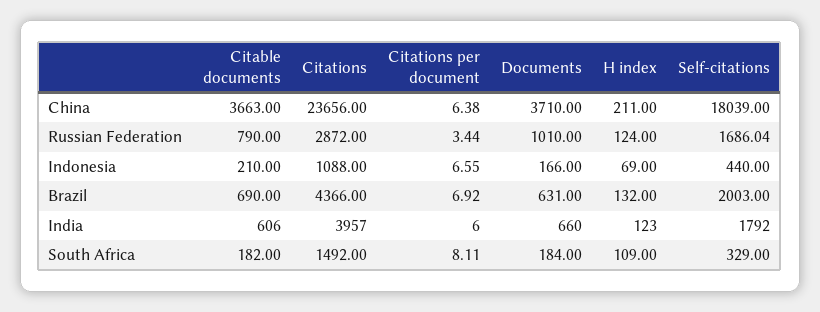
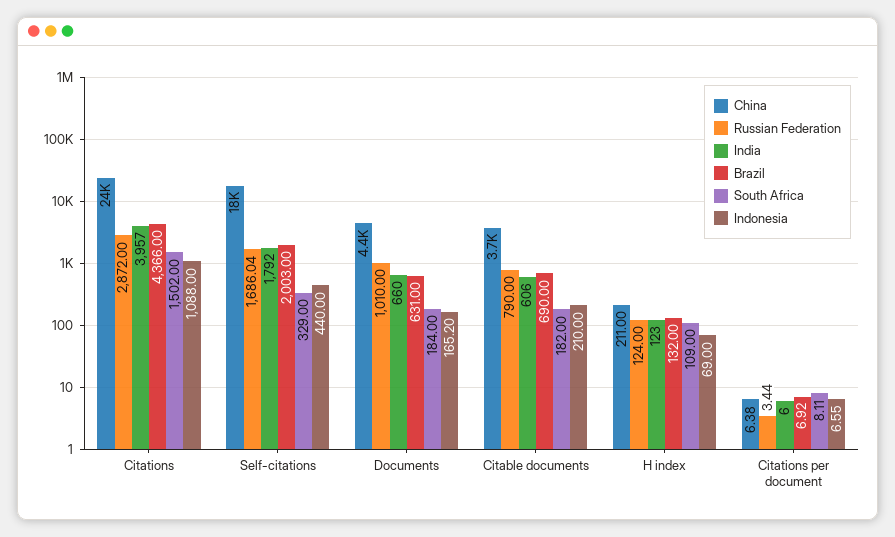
China, Documents: 3710 -> 4400
Indonesia, Documents: 166 -> 165.2
South Africa, Citations: 1492 -> 1502

